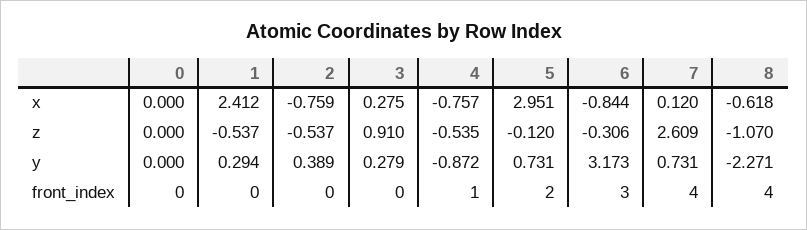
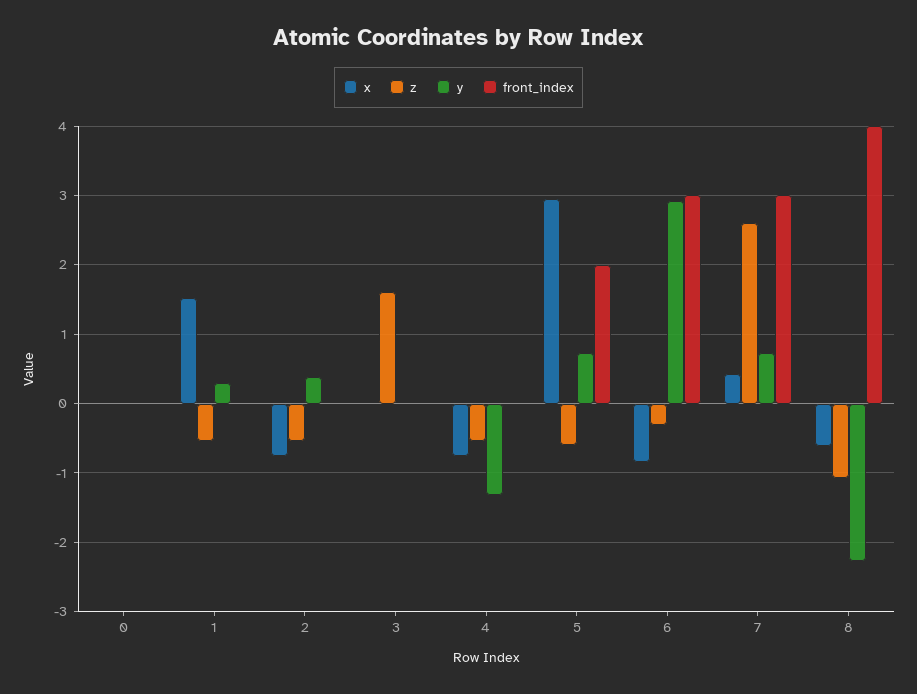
x, 1: 2.412 -> 1.5
x, 3: 0.275 -> 0
x, 7: 0.12 -> 0.4
z, 3: 0.91 -> 1.6
z, 5: -0.12 -> -0.6
y, 3: 0.279 -> 0
y, 4: -0.872 -> -1.3
y, 6: 3.173 -> 2.9
front_index, 4: 1 -> 0
front_index, 7: 4 -> 3

